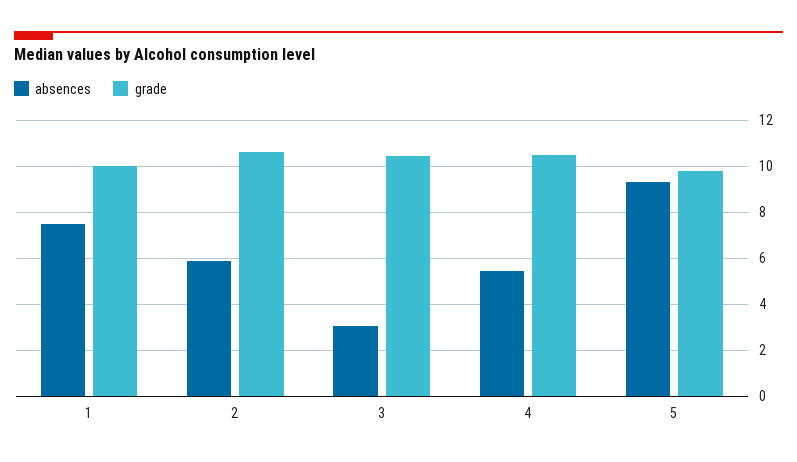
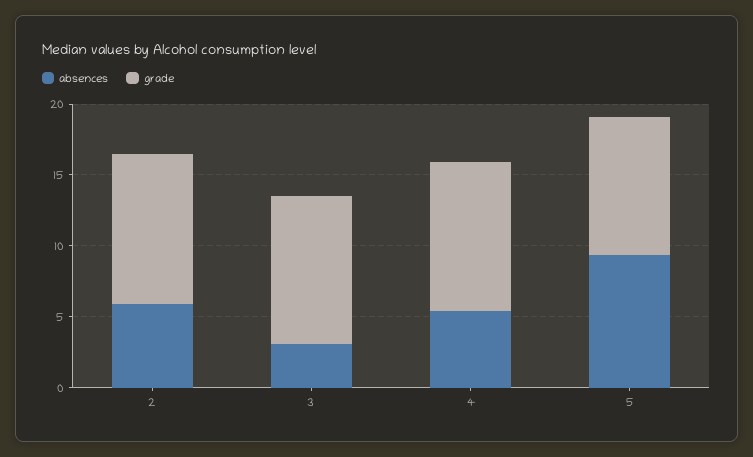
absences, 1: 7.5 -> none
grade, 1: 10 -> none

